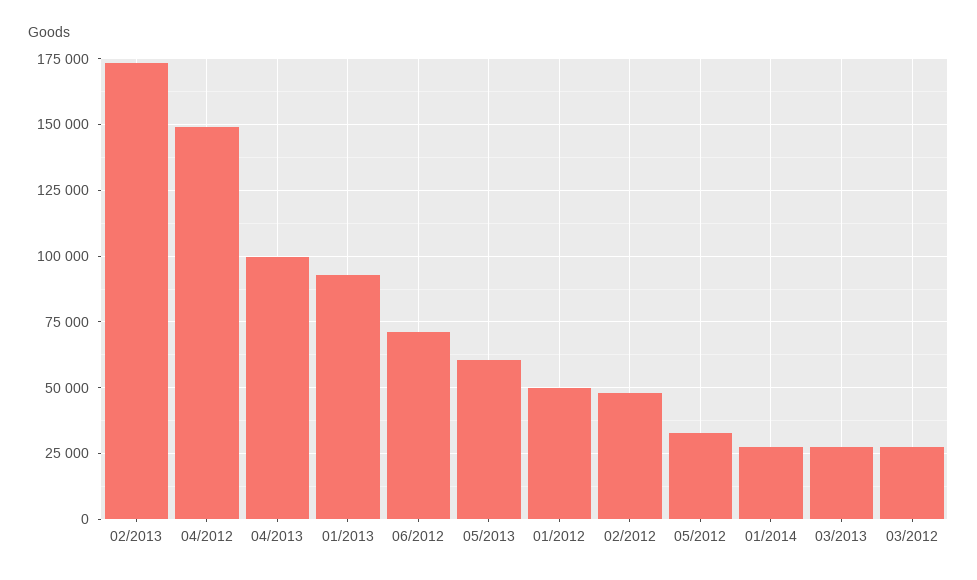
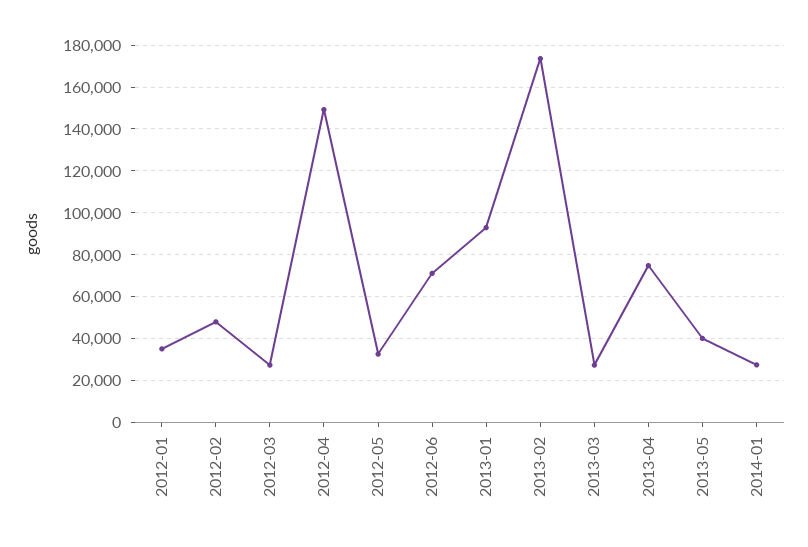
04/2013: 100000 -> 75000
05/2013: 60000 -> 40000
01/2012: 50000 -> 35000

